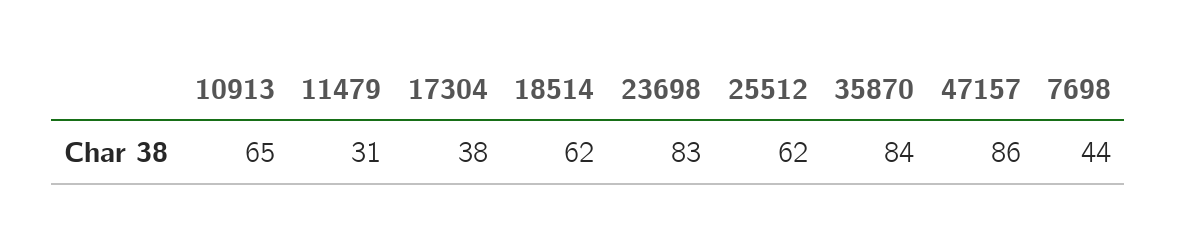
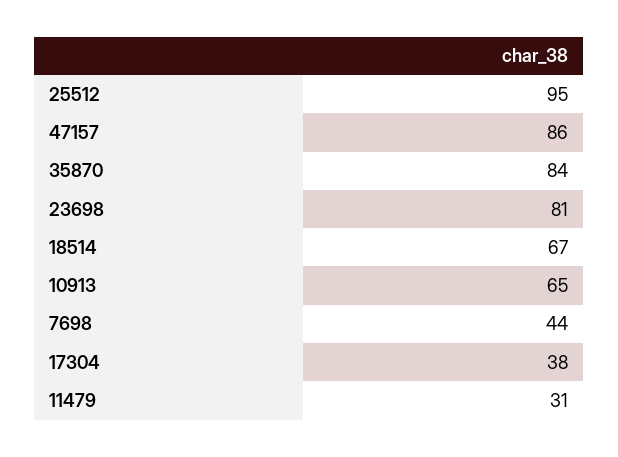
18514: 62 -> 67
23698: 83 -> 81
25512: 62 -> 95

